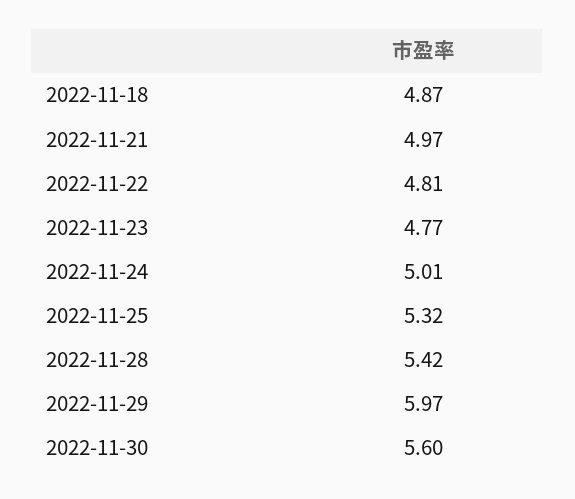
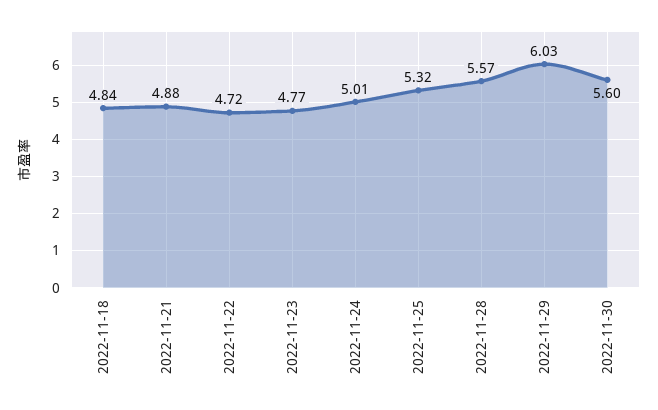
2022-11-18: 4.87 -> 4.84
2022-11-21: 4.97 -> 4.88
2022-11-22: 4.81 -> 4.72
2022-11-28: 5.42 -> 5.57
2022-11-29: 5.97 -> 6.03

